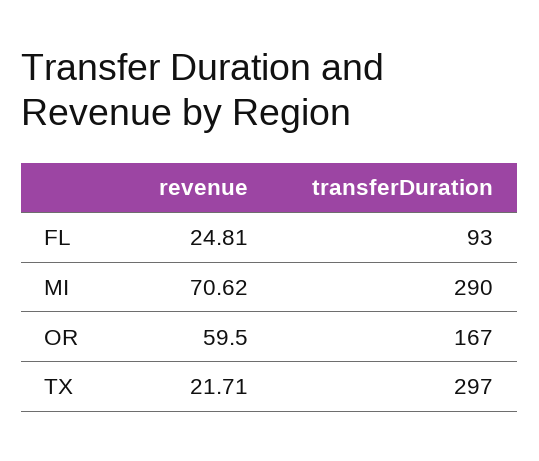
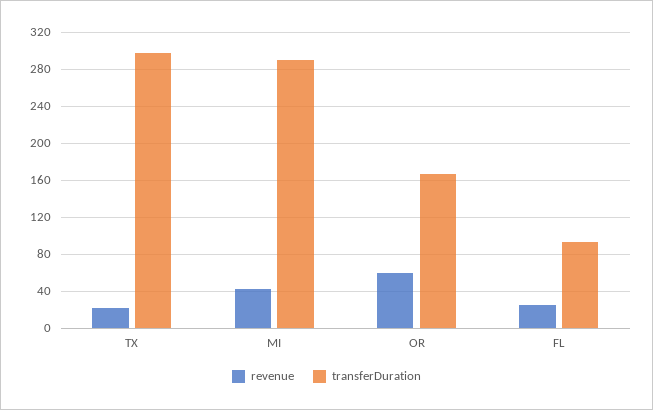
revenue, MI: 70.62 -> 40

